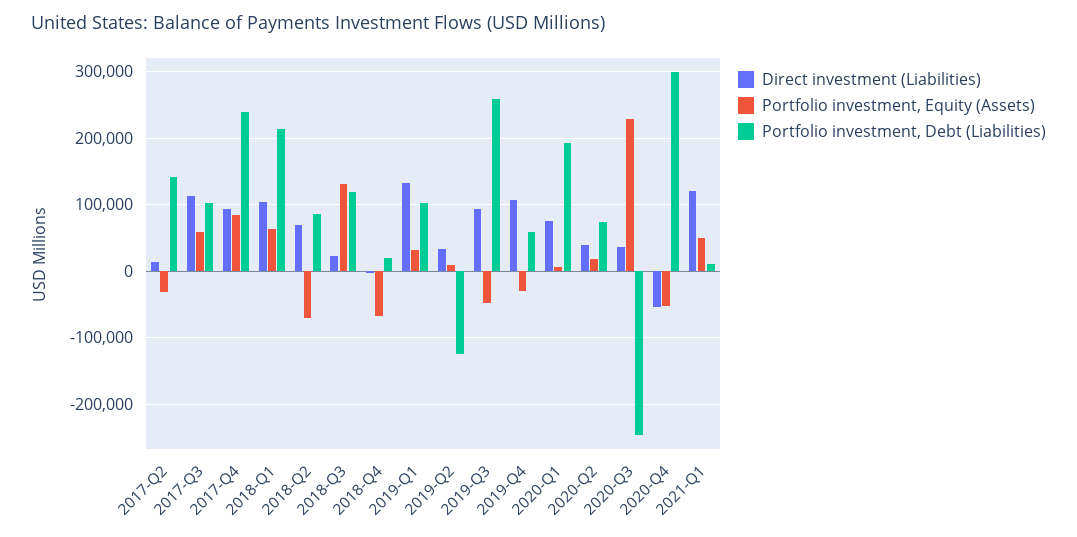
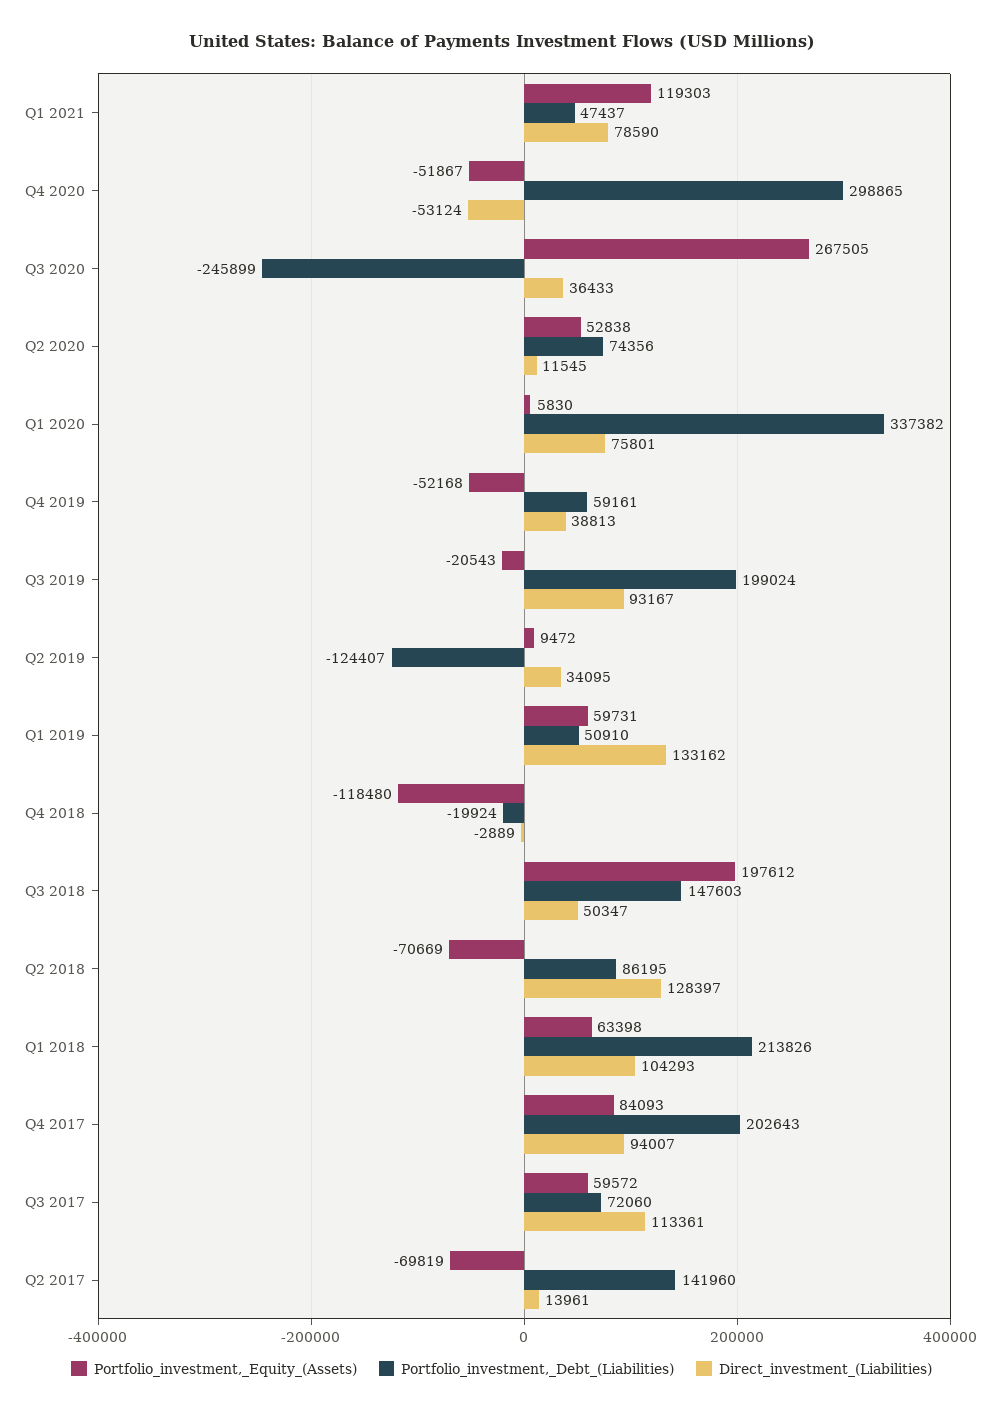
Portfolio investment, Equity (Assets), 2017-Q2: -30000 -> -69819
Portfolio investment, Debt (Liabilities), 2017-Q3: 100000 -> 72060
Portfolio investment, Debt (Liabilities), 2017-Q4: 240000 -> 202643
Direct investment (Liabilities), 2018-Q2: 70000 -> 128397
Direct investment (Liabilities), 2018-Q3: 20000 -> 50347
Portfolio investment, Equity (Assets), 2018-Q3: 130000 -> 197612
Portfolio investment, Debt (Liabilities), 2018-Q3: 120000 -> 147603
Portfolio investment, Equity (Assets), 2018-Q4: -70000 -> -118480
Portfolio investment, Debt (Liabilities), 2018-Q4: 20000 -> -19924
Portfolio investment, Equity (Assets), 2019-Q1: 30000 -> 59731
Portfolio investment, Debt (Liabilities), 2019-Q1: 100000 -> 50910
Portfolio investment, Equity (Assets), 2019-Q3: -50000 -> -20543
Portfolio investment, Debt (Liabilities), 2019-Q3: 260000 -> 199024
Direct investment (Liabilities), 2019-Q4: 110000 -> 38813
Portfolio investment, Equity (Assets), 2019-Q4: -30000 -> -52168
Portfolio investment, Debt (Liabilities), 2020-Q1: 190000 -> 337382
Direct investment (Liabilities), 2020-Q2: 40000 -> 11545
Portfolio investment, Equity (Assets), 2020-Q2: 20000 -> 52838
Portfolio investment, Equity (Assets), 2020-Q3: 230000 -> 267505
Direct investment (Liabilities), 2021-Q1: 120000 -> 78590
Portfolio investment, Equity (Assets), 2021-Q1: 50000 -> 119303
Portfolio investment, Debt (Liabilities), 2021-Q1: 10000 -> 47437

